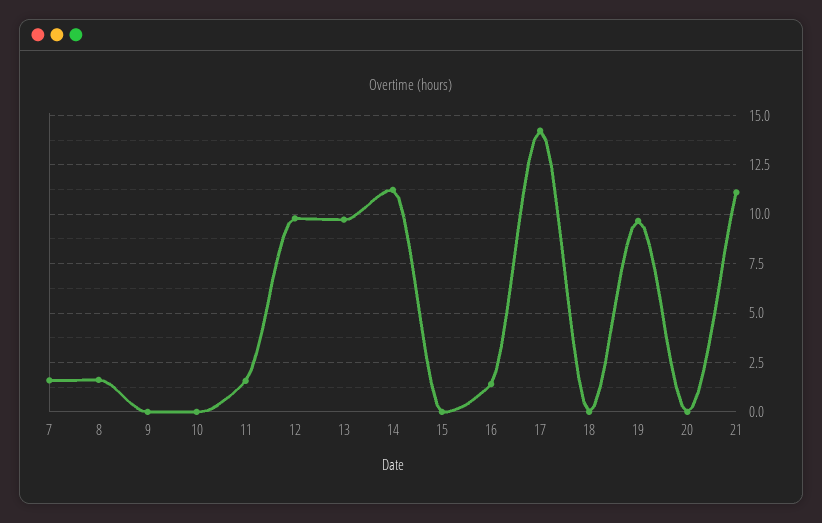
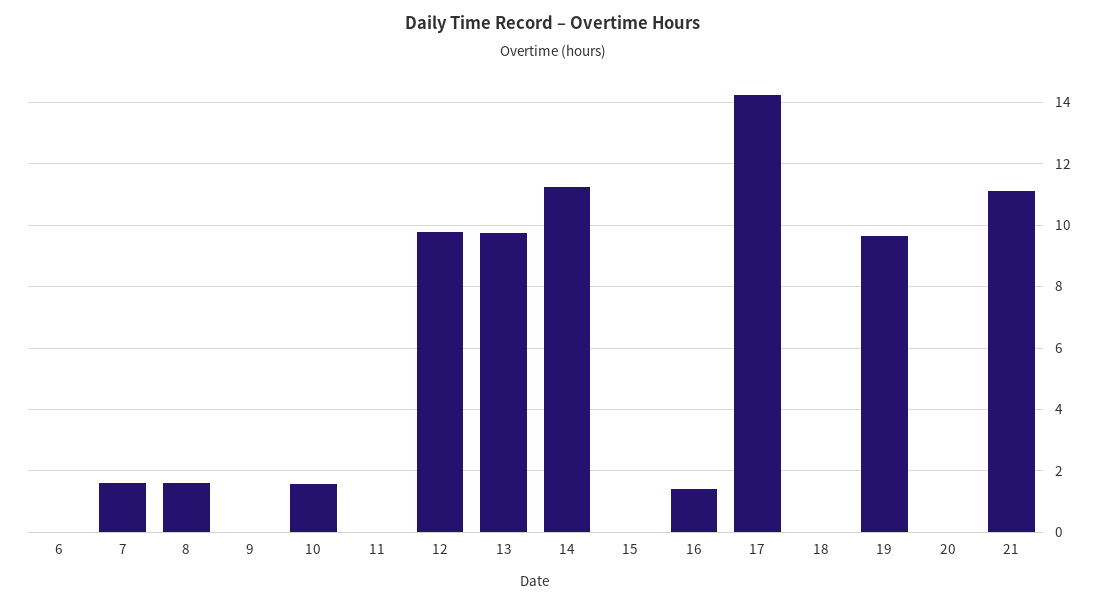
10: 0 -> 1.6
11: 1.5 -> 0
6: none -> 0

